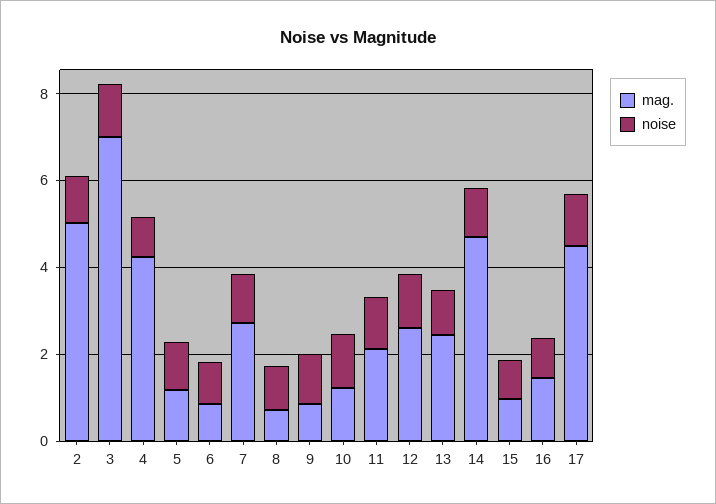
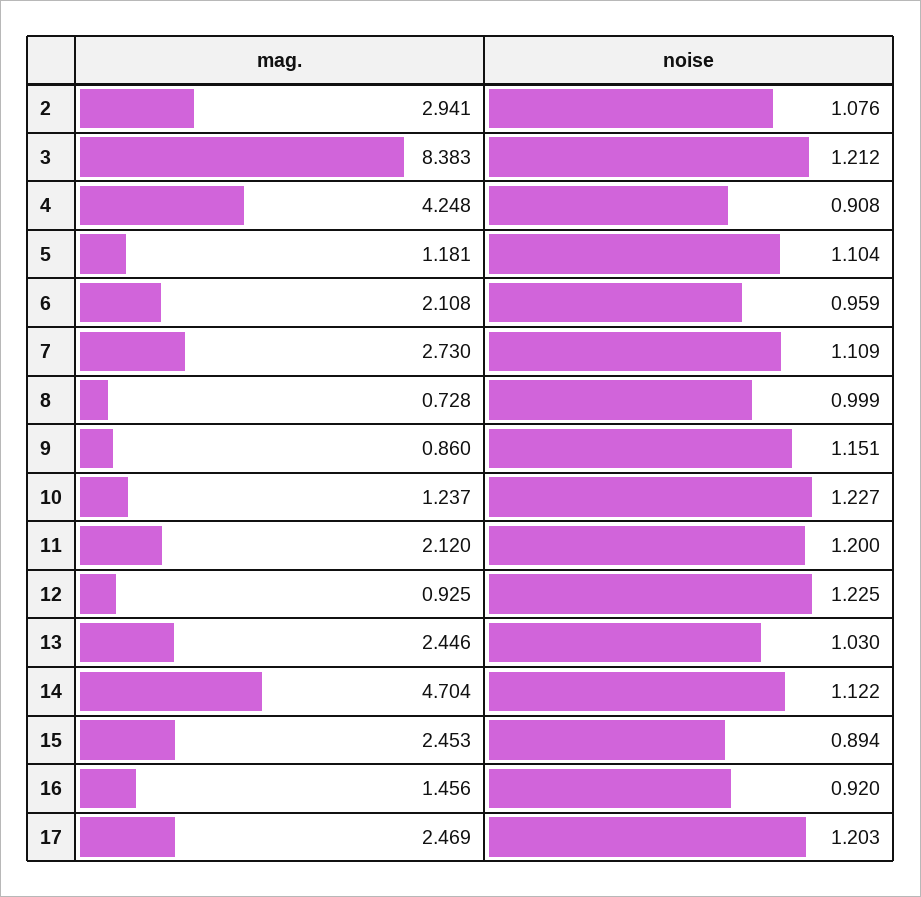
mag., 2: 5 -> 2.941
mag., 3: 7 -> 8.383
mag., 6: 1 -> 2.108
mag., 12: 2.5 -> 0.925
mag., 15: 1 -> 2.453
mag., 17: 4.5 -> 2.469

